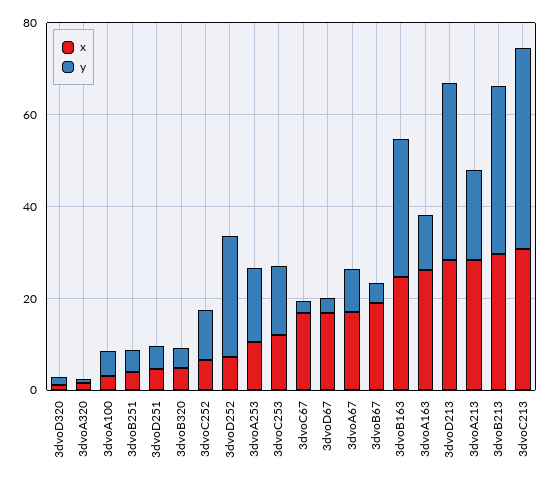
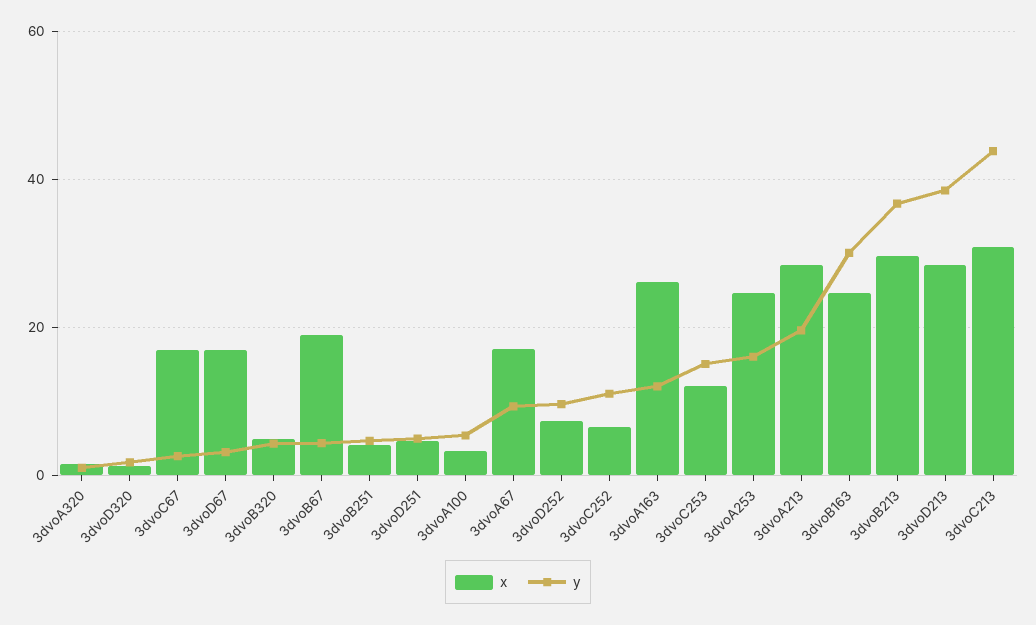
y, 3dvoD252: 25 -> 10
x, 3dvoA253: 10 -> 24

